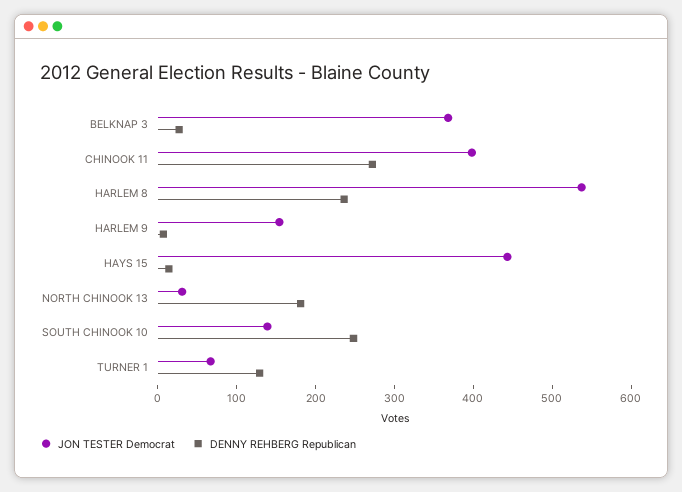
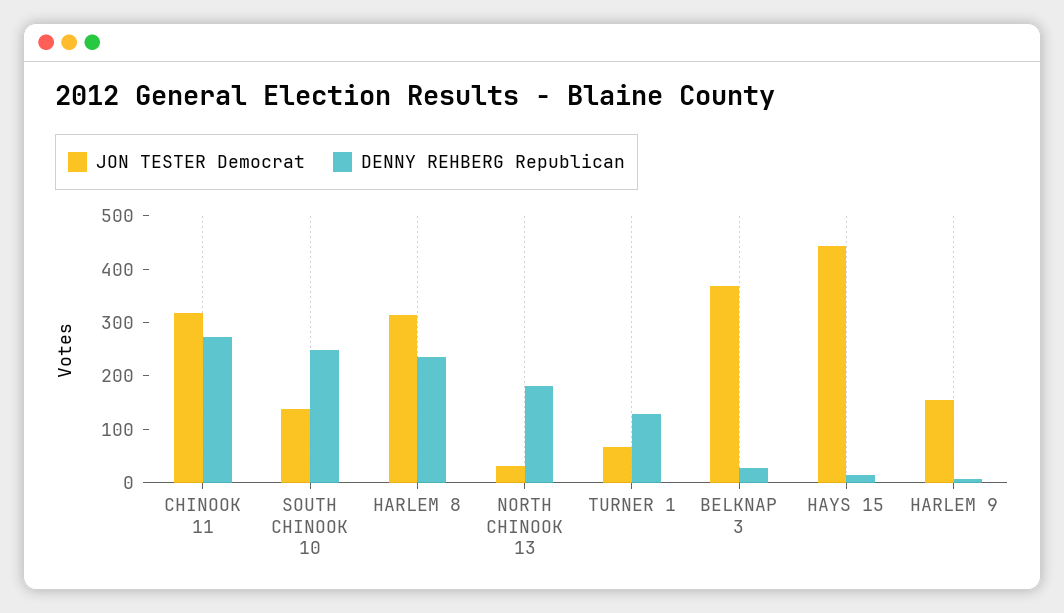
JON TESTER Democrat, CHINOOK 11: 400 -> 320
JON TESTER Democrat, HARLEM 8: 540 -> 320

